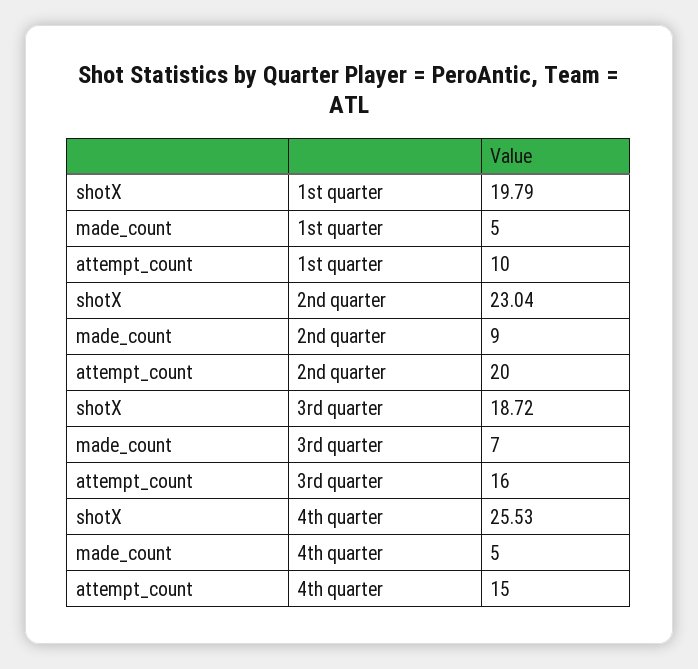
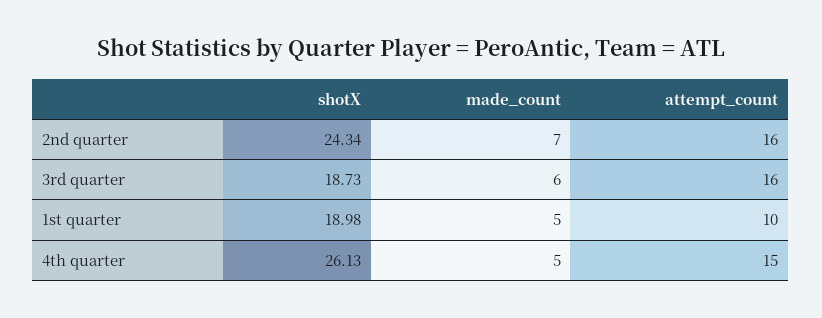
shotX, 1st quarter: 19.79 -> 18.98
shotX, 2nd quarter: 23.04 -> 24.34
made_count, 2nd quarter: 9 -> 7
attempt_count, 2nd quarter: 20 -> 16
shotX, 3rd quarter: 18.72 -> 18.73
made_count, 3rd quarter: 7 -> 6
shotX, 4th quarter: 25.53 -> 26.13

